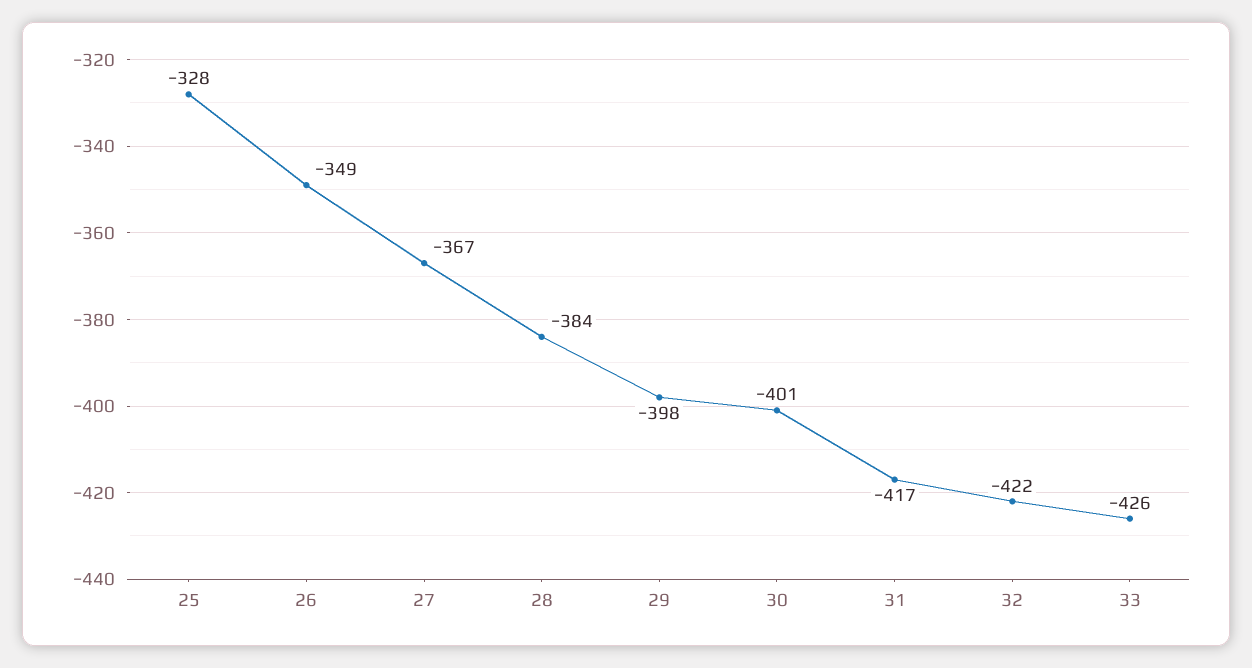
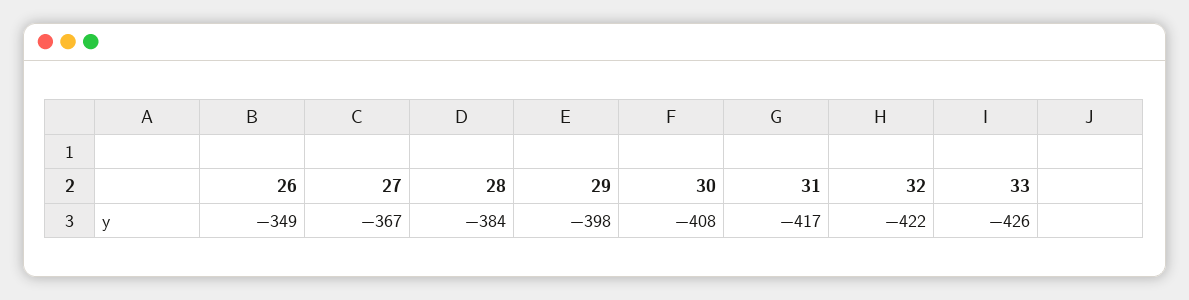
25: -328 -> none
30: -401 -> -408

